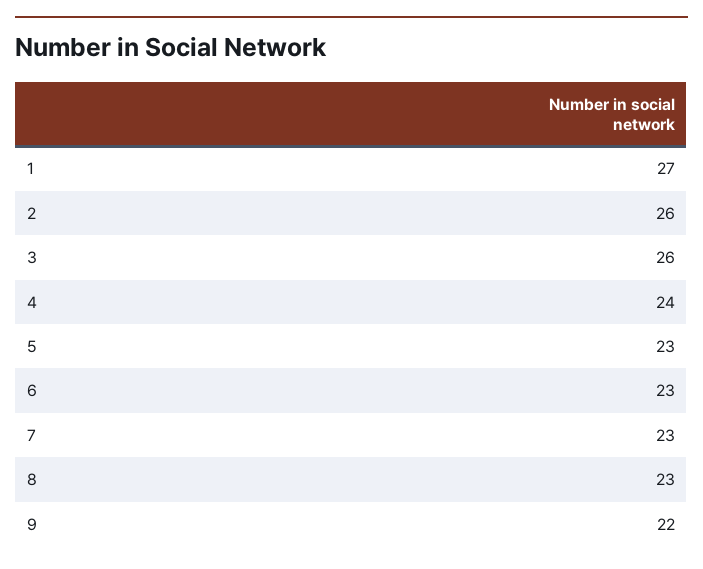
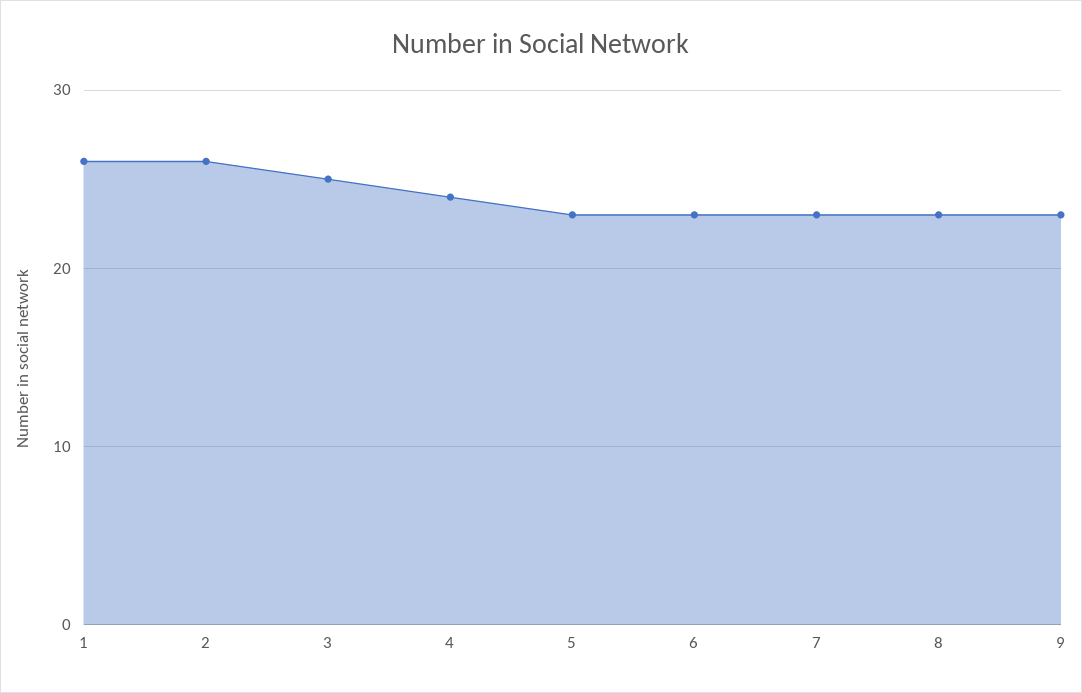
1: 27 -> 26
3: 26 -> 25
9: 22 -> 23

